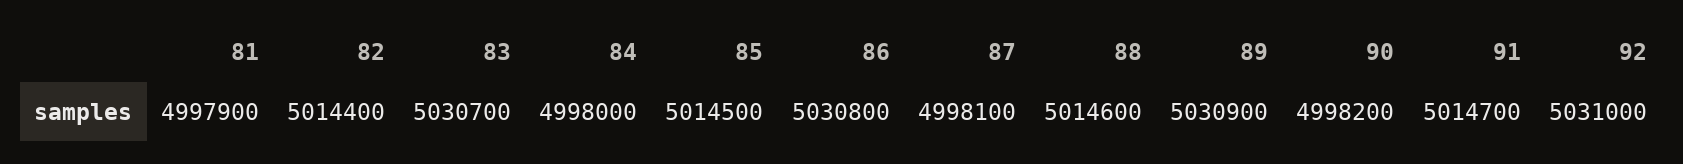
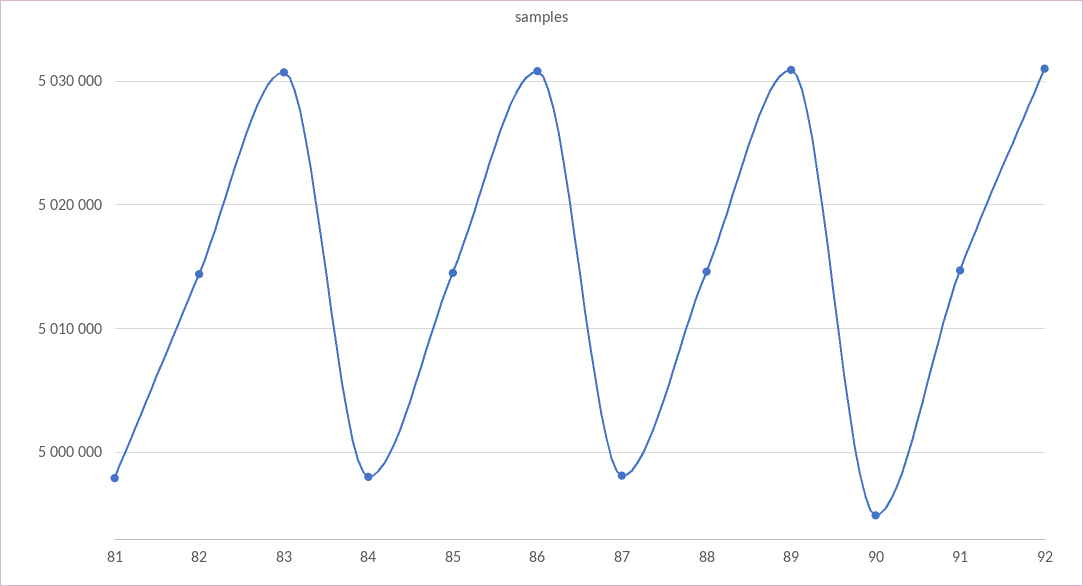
90: 4998200 -> 4995000

